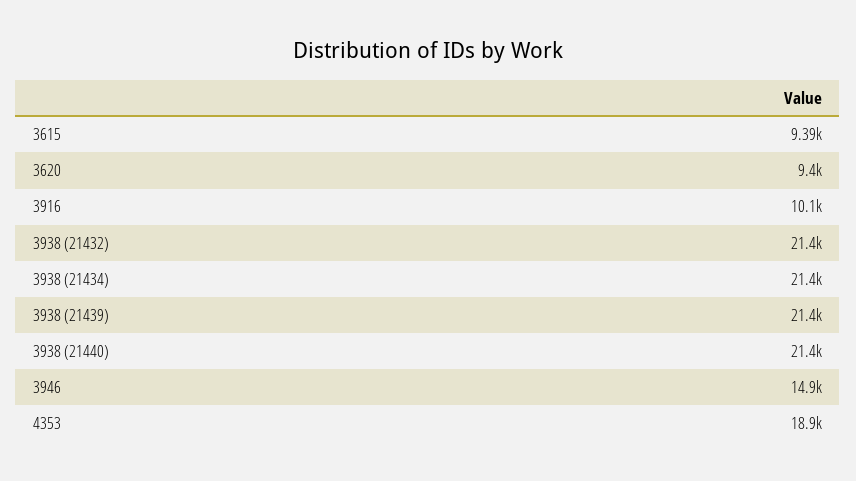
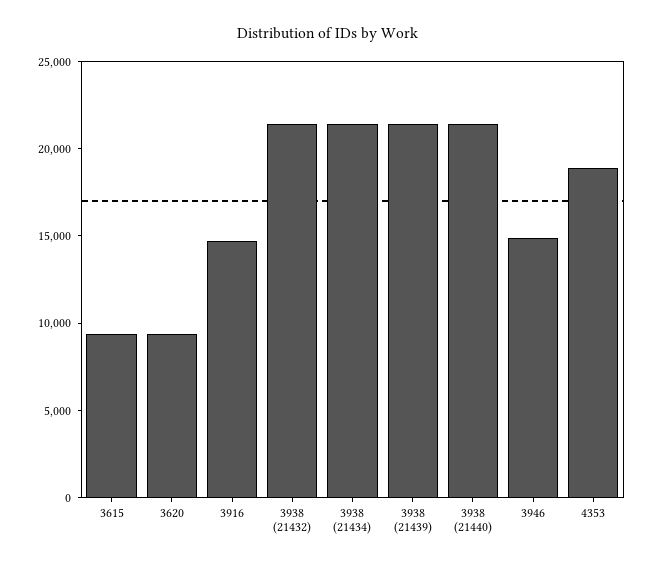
3916: 10100 -> 15000

